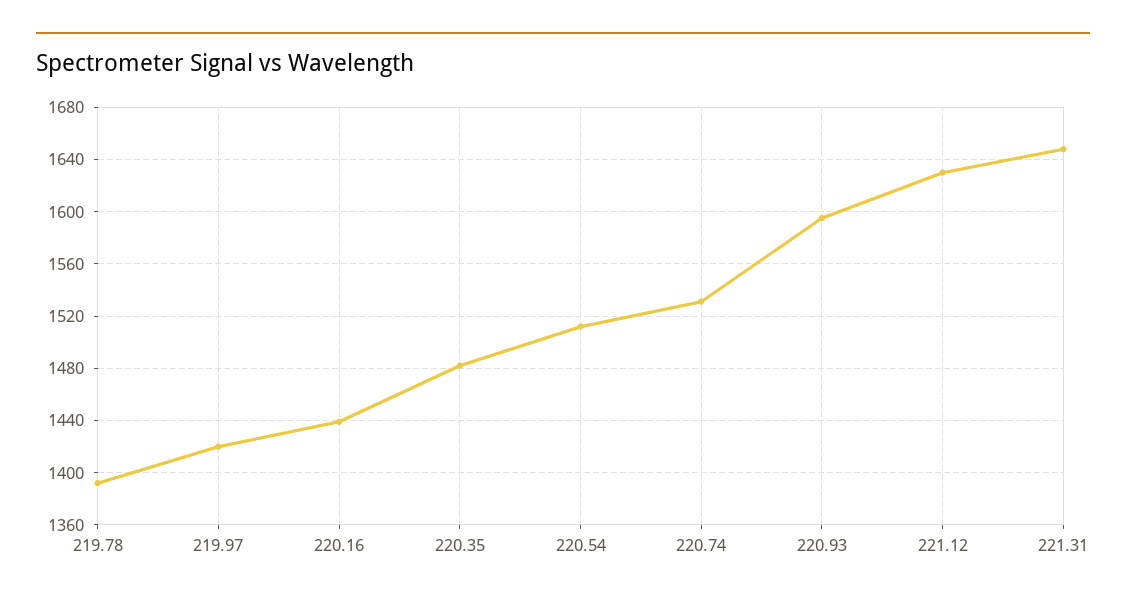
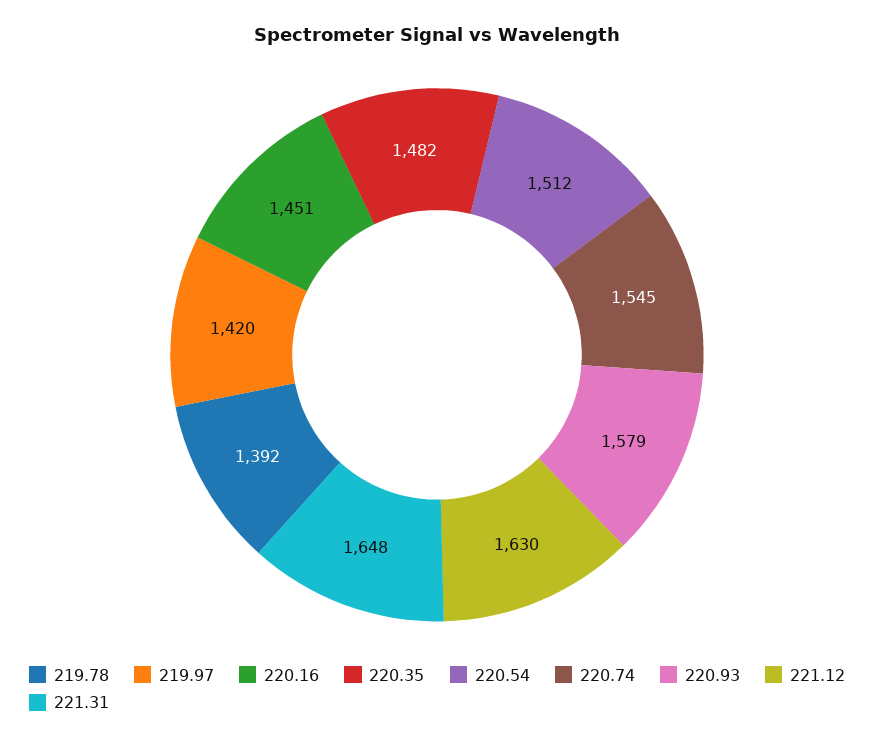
220.16: 1440 -> 1451
220.74: 1530 -> 1545
220.93: 1595 -> 1579

